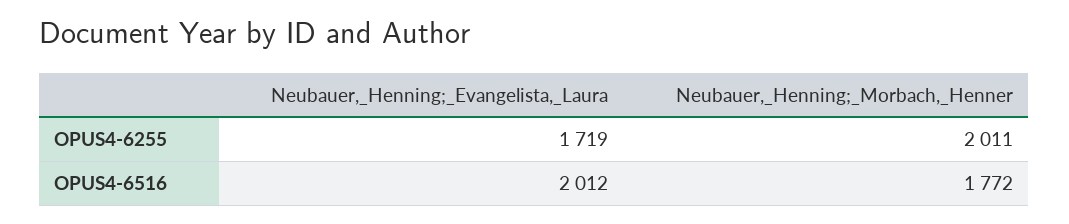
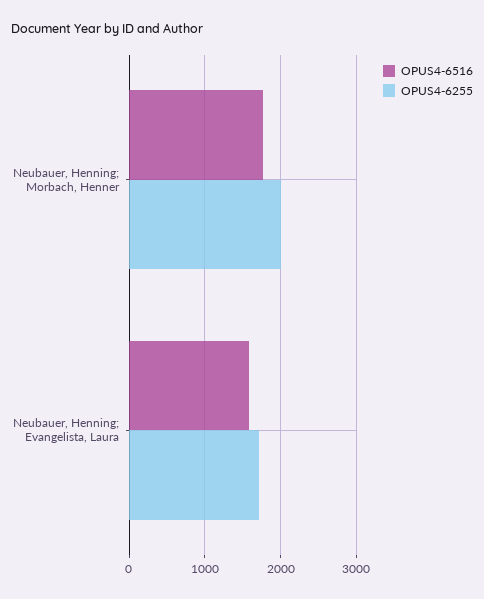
OPUS4-6516, Neubauer,_Henning;_Evangelista,_Laura: 2012 -> 1600

